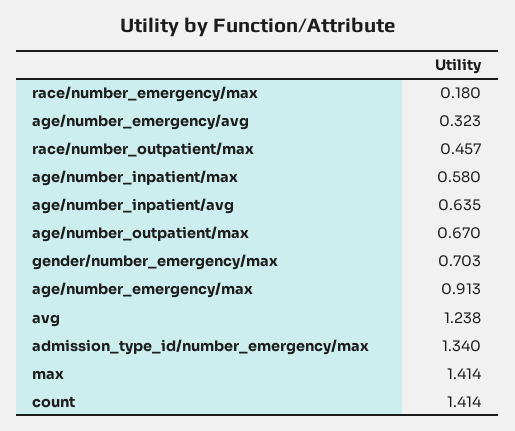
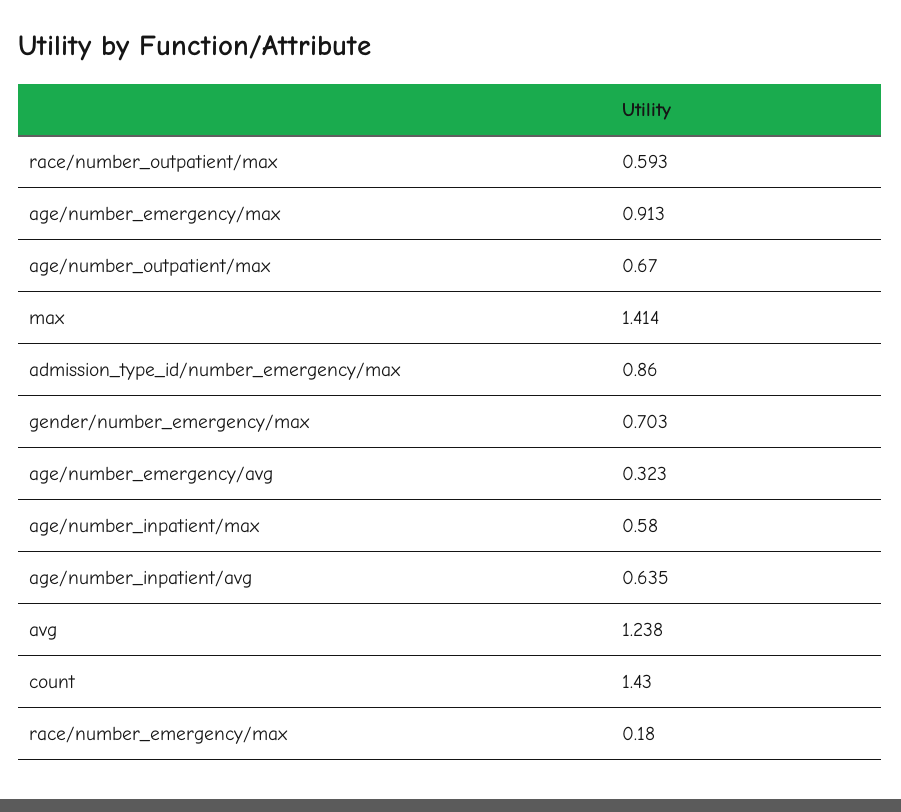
race/number_outpatient/max: 0.457 -> 0.593
admission_type_id/number_emergency/max: 1.34 -> 0.86
count: 1.414 -> 1.43

